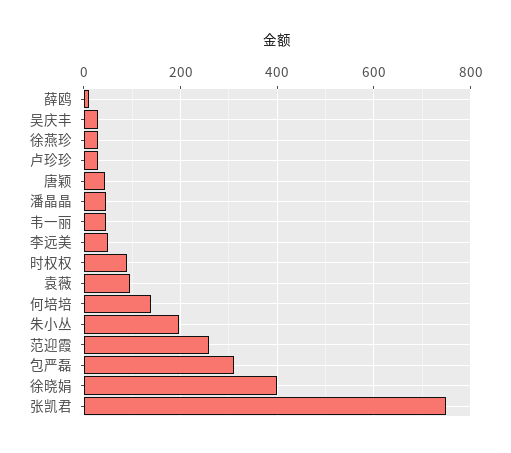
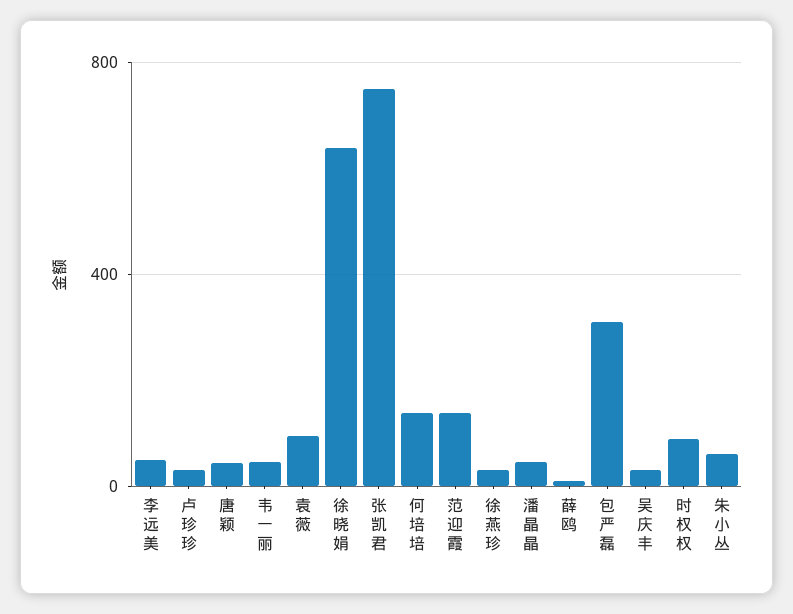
朱小丛: 200 -> 50
范迎霞: 260 -> 150
徐晓娟: 400 -> 650

